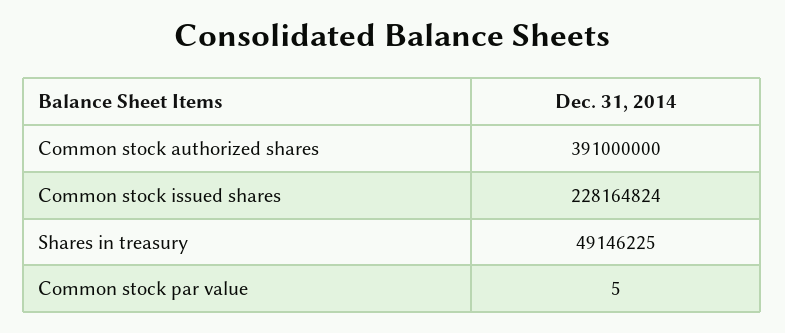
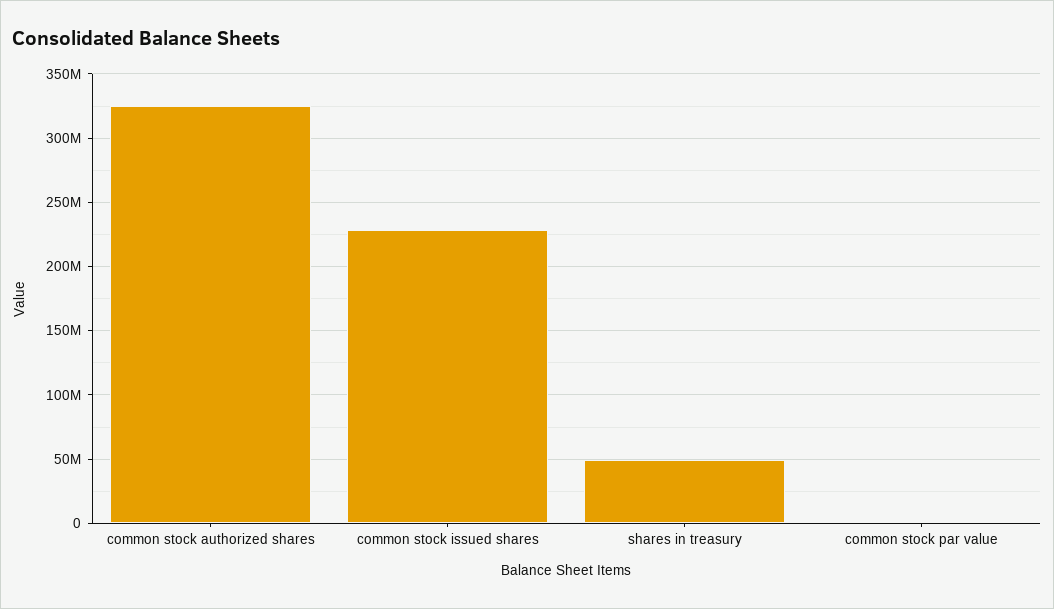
Common stock authorized shares: 391000000 -> 325000000

